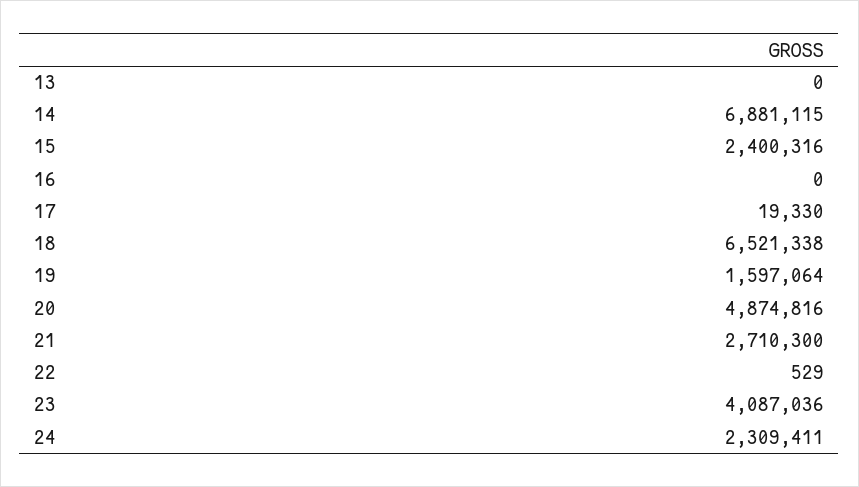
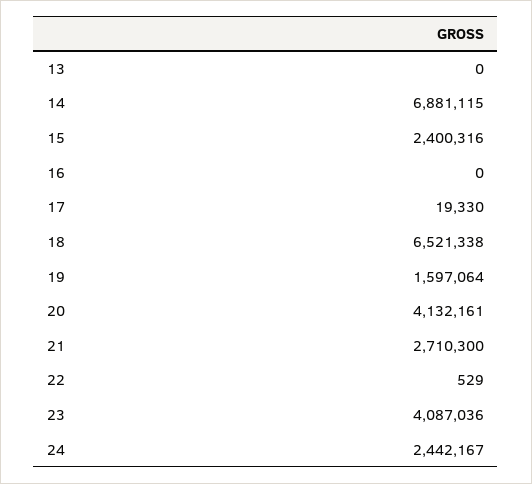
20: 4874816 -> 4132161
24: 2309411 -> 2442167

